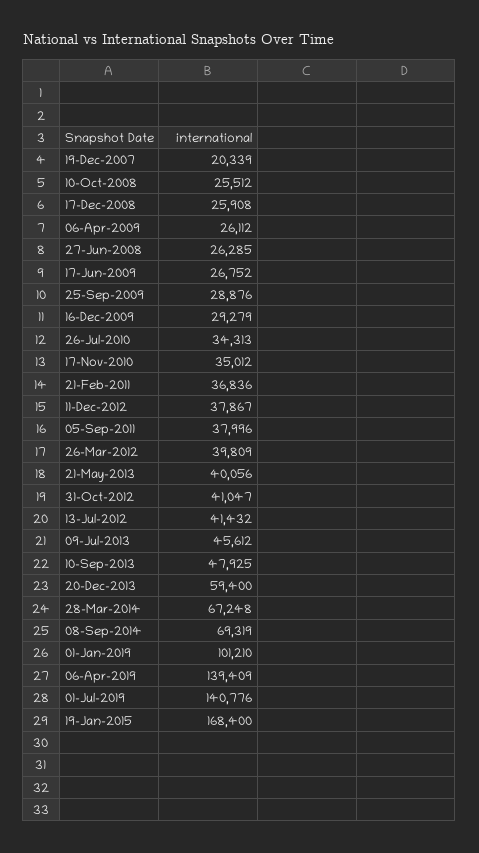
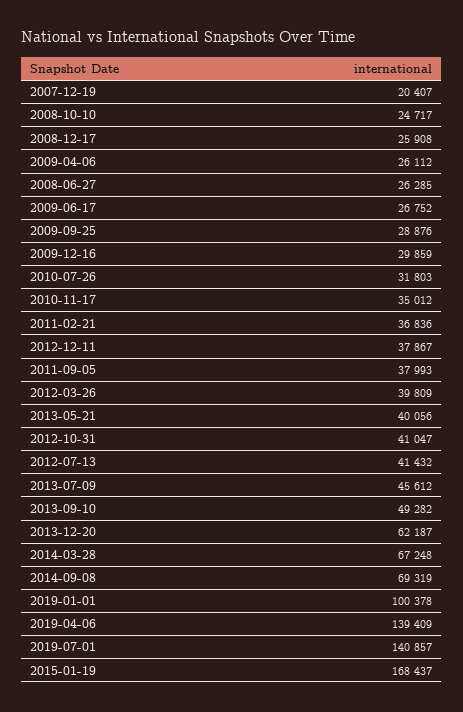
19-Dec-2007: 20339 -> 20407
10-Oct-2008: 25512 -> 24717
16-Dec-2009: 29279 -> 29859
26-Jul-2010: 34313 -> 31803
05-Sep-2011: 37996 -> 37993
10-Sep-2013: 47925 -> 49282
20-Dec-2013: 59400 -> 62187
01-Jan-2019: 101210 -> 100378
01-Jul-2019: 140776 -> 140857
19-Jan-2015: 168400 -> 168437

